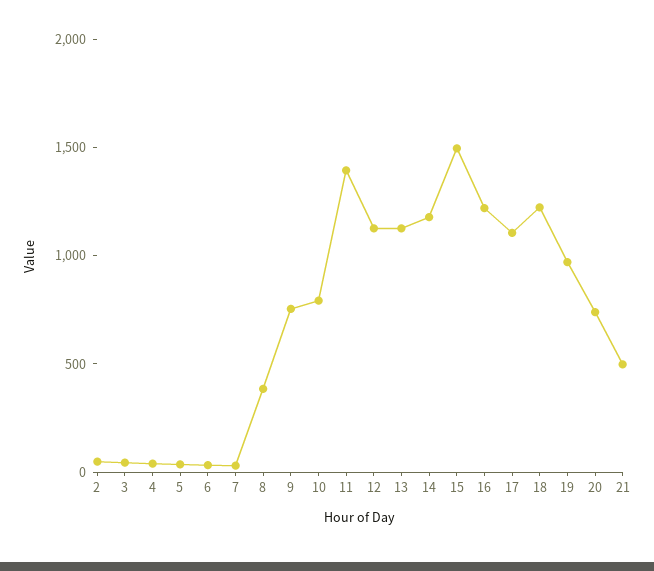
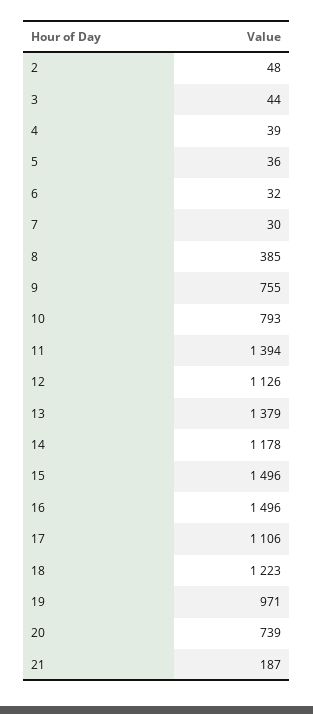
13: 1100 -> 1379
16: 1200 -> 1496
21: 500 -> 187

